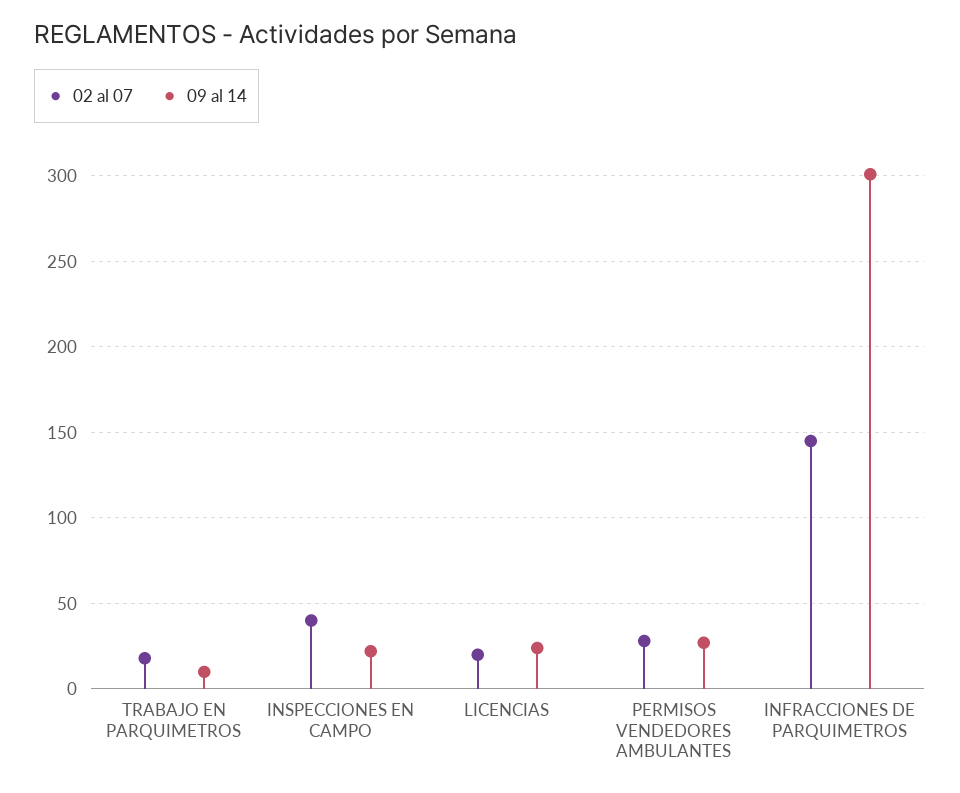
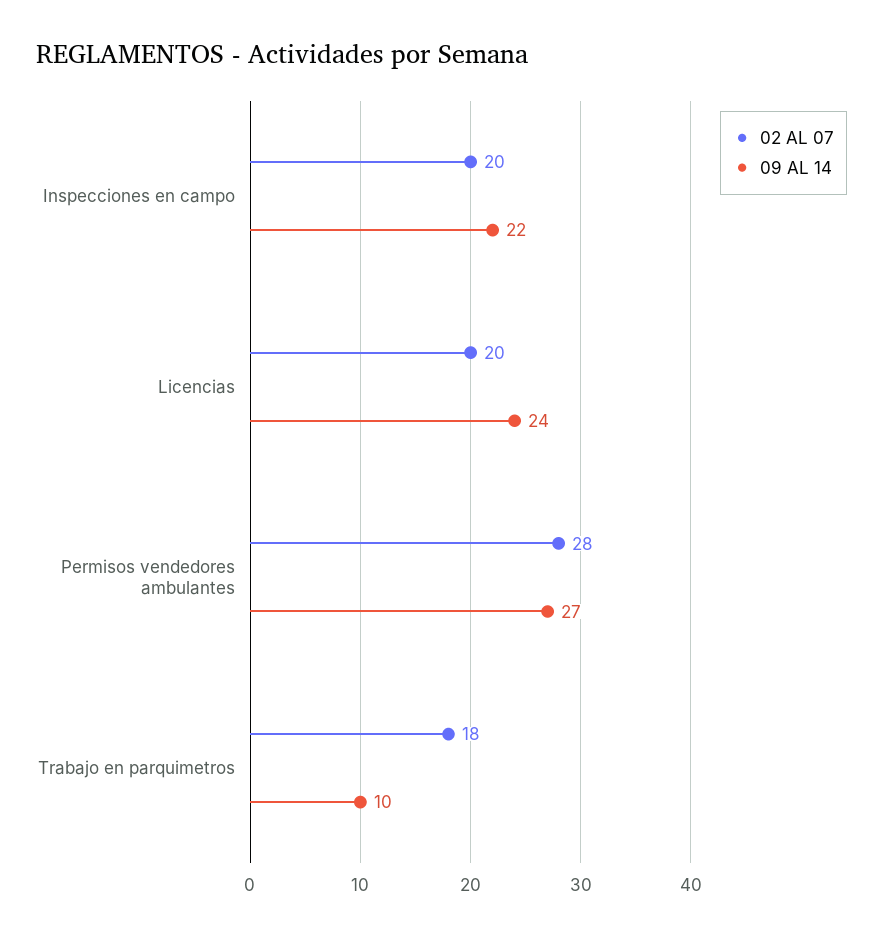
02 al 07, INSPECCIONES EN CAMPO: 40 -> 20
02 al 07, INFRACCIONES DE PARQUIMETROS: 145 -> none
09 al 14, INFRACCIONES DE PARQUIMETROS: 300 -> none

